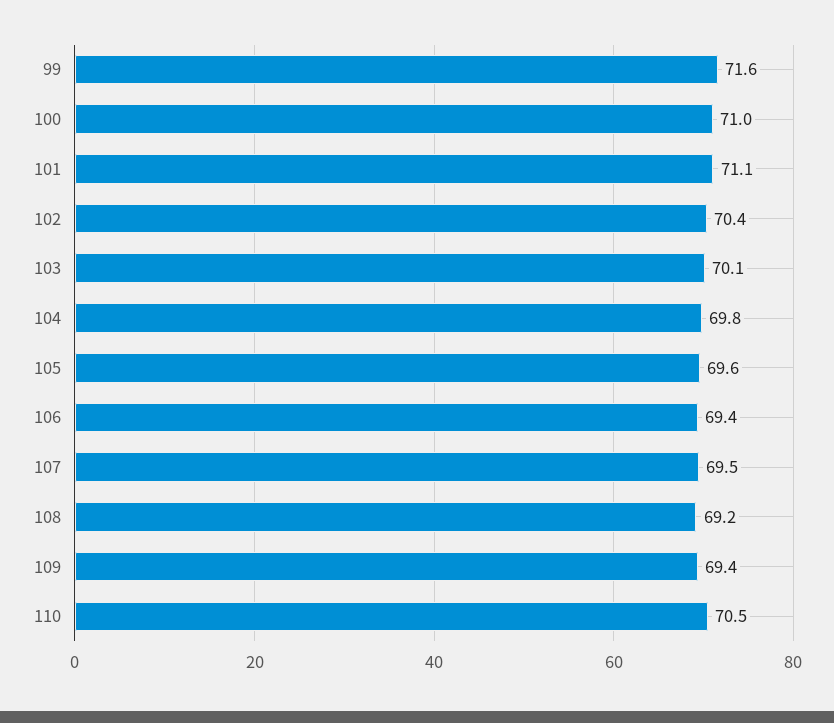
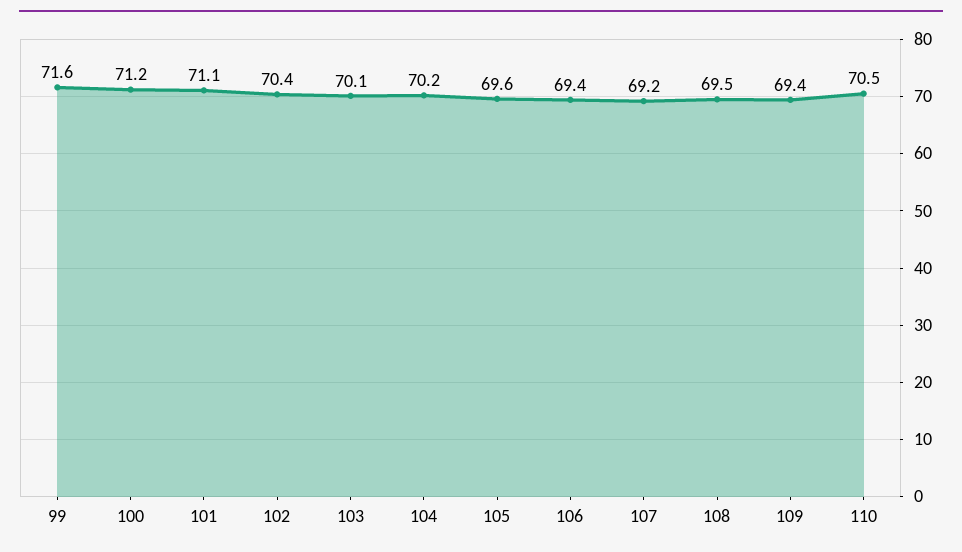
100: 71 -> 71.2
104: 69.8 -> 70.2
107: 69.5 -> 69.2
108: 69.2 -> 69.5

